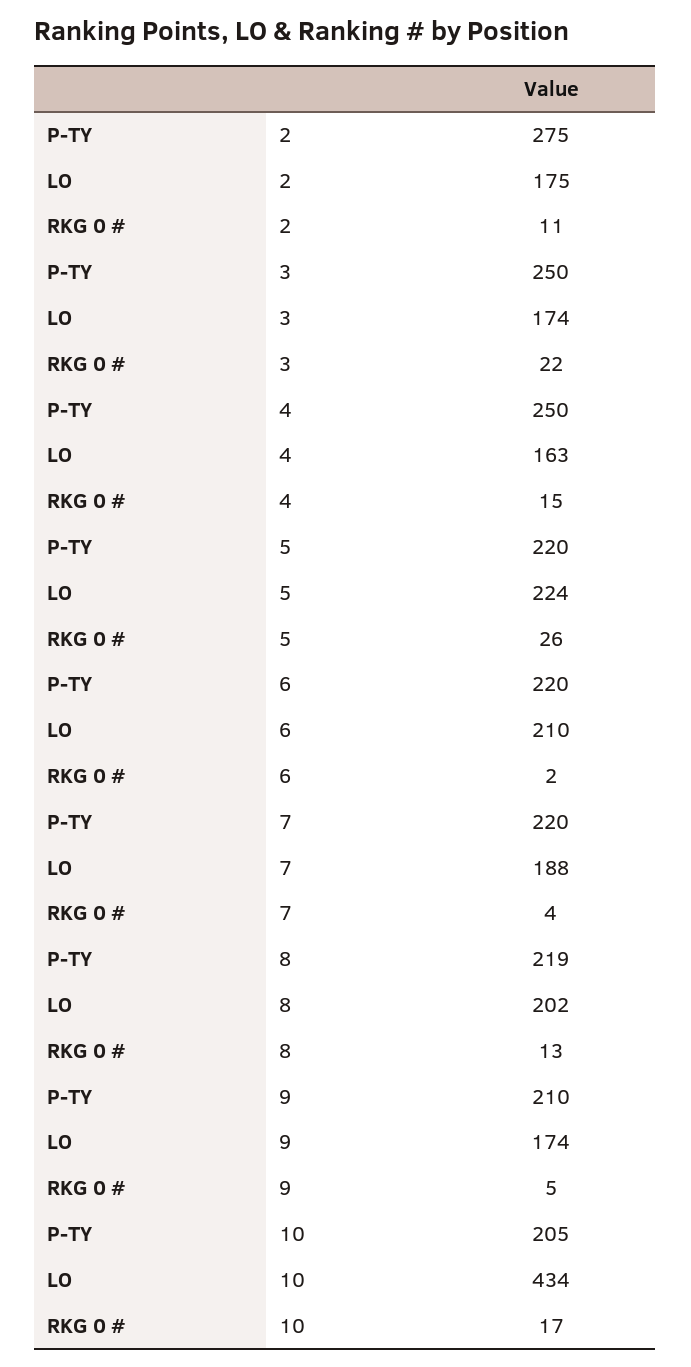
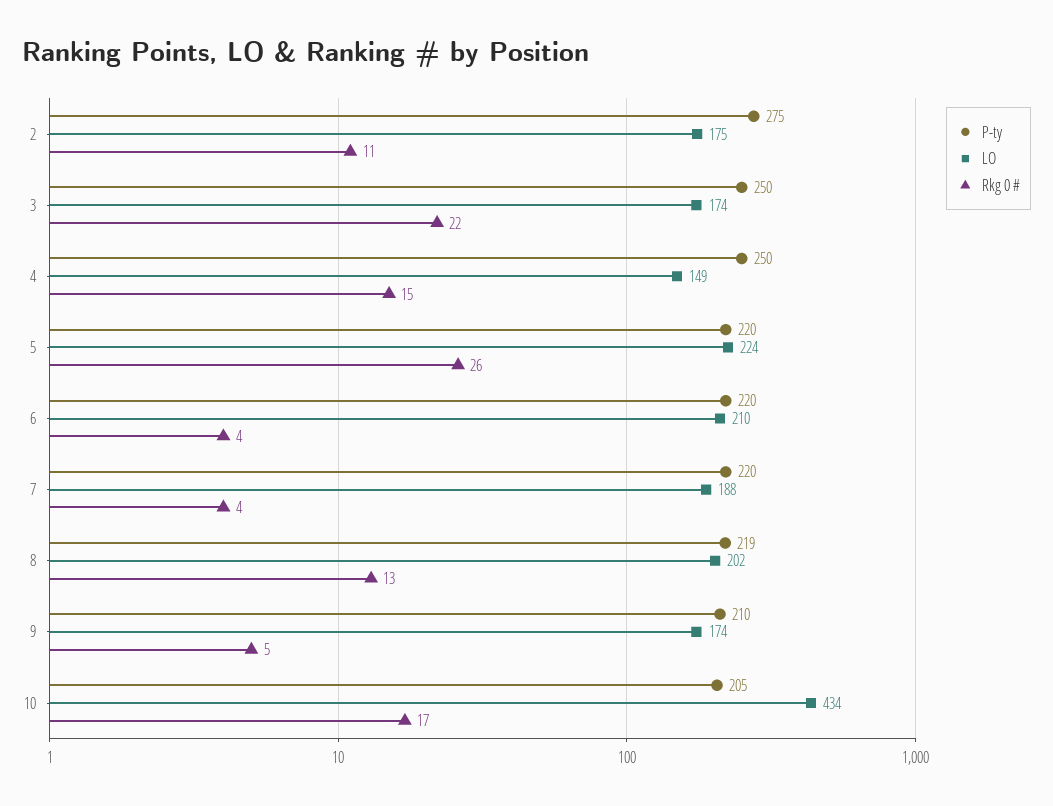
LO, 4: 163 -> 149
RKG 0 #, 6: 2 -> 4

